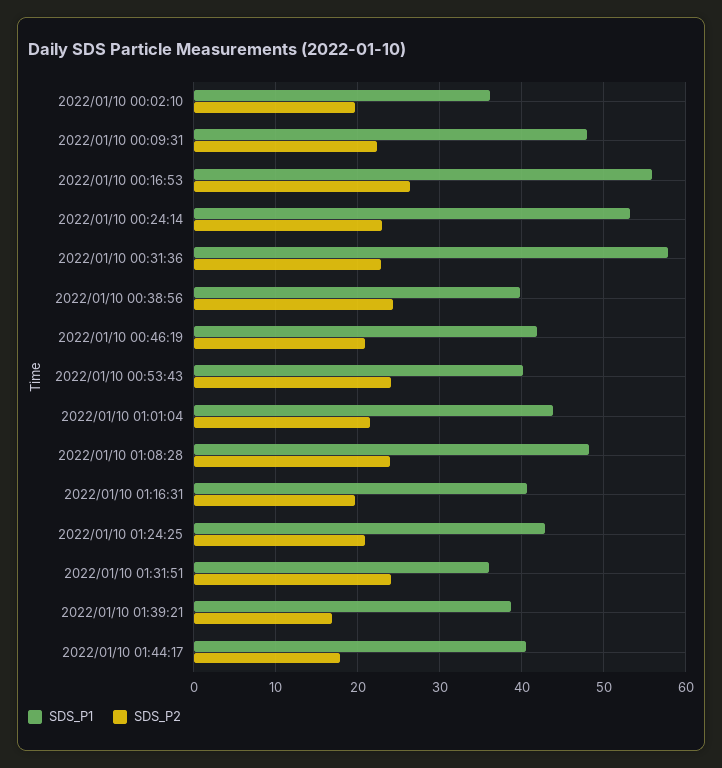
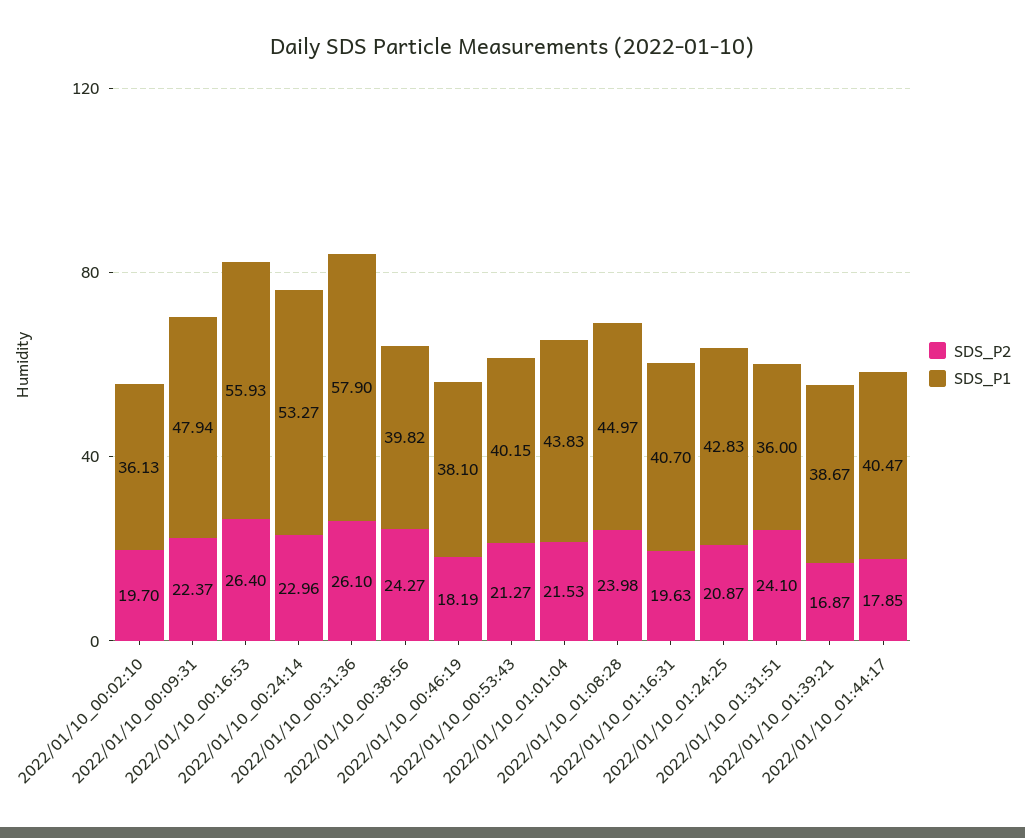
SDS_P2, 2022/01/10 00:31:36: 23 -> 26.1
SDS_P1, 2022/01/10 00:46:19: 42 -> 38.1
SDS_P2, 2022/01/10 00:46:19: 21 -> 18.19
SDS_P2, 2022/01/10 00:53:43: 24 -> 21.27
SDS_P1, 2022/01/10 01:08:28: 48 -> 44.97

